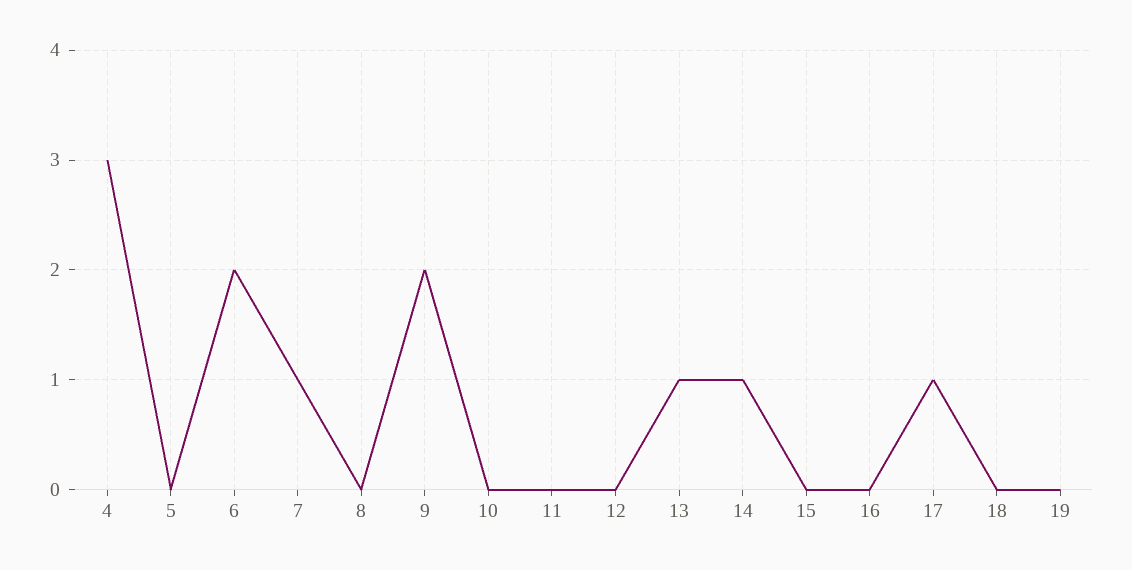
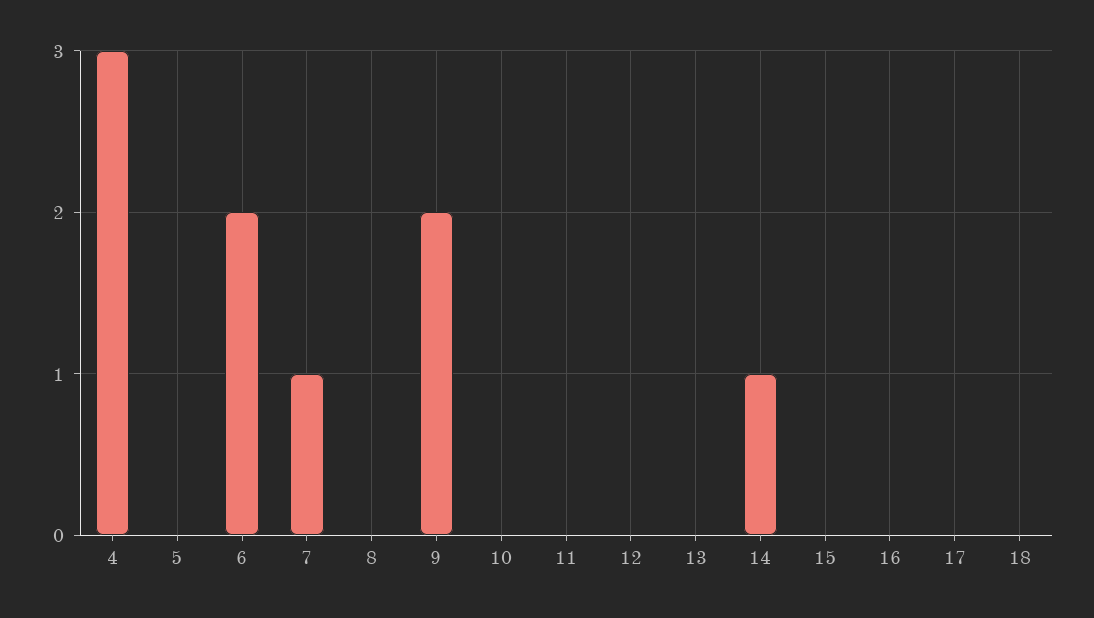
13: 1 -> 0
17: 1 -> 0
19: 0 -> none

